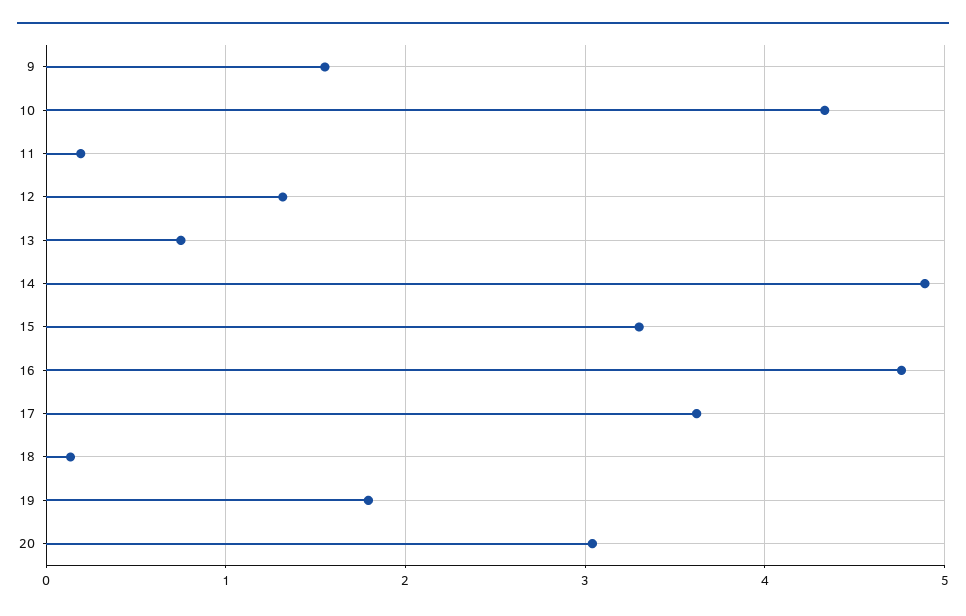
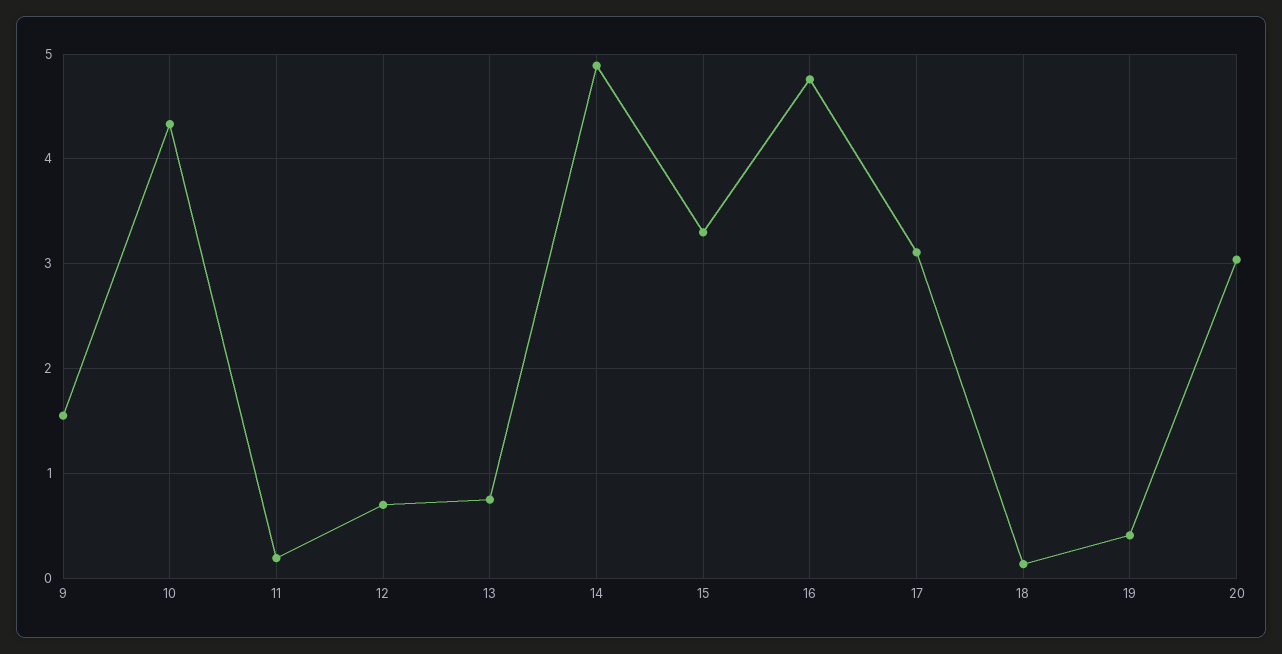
12: 1.3 -> 0.7
17: 3.6 -> 3.1
19: 1.8 -> 0.4

